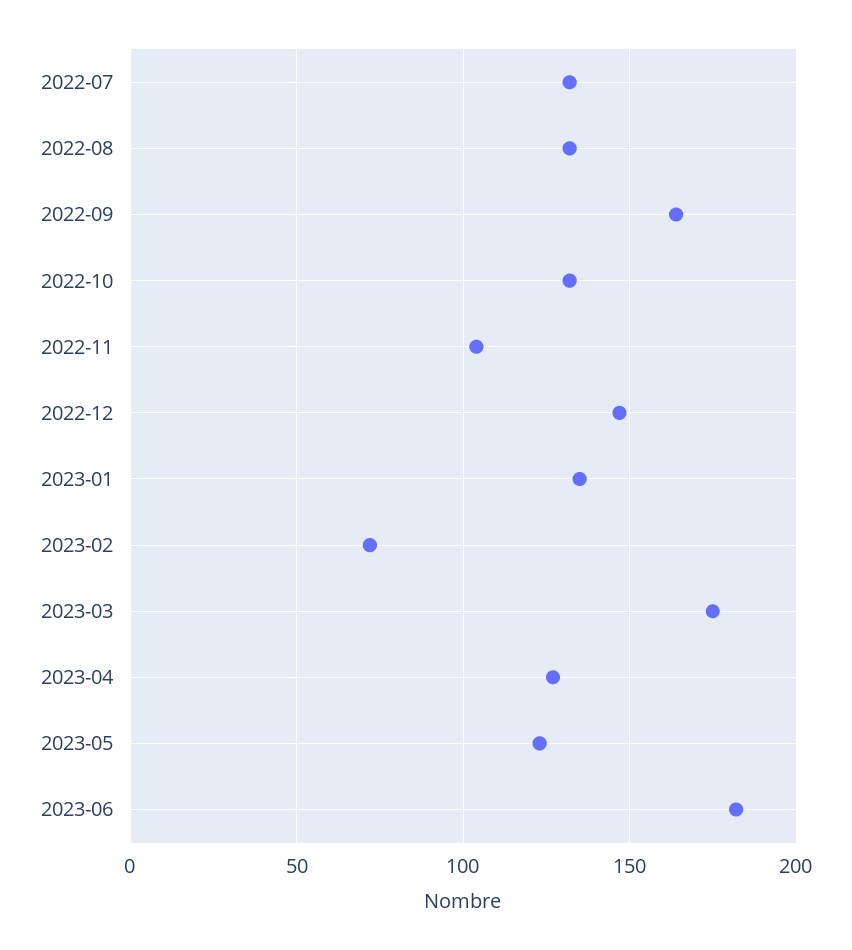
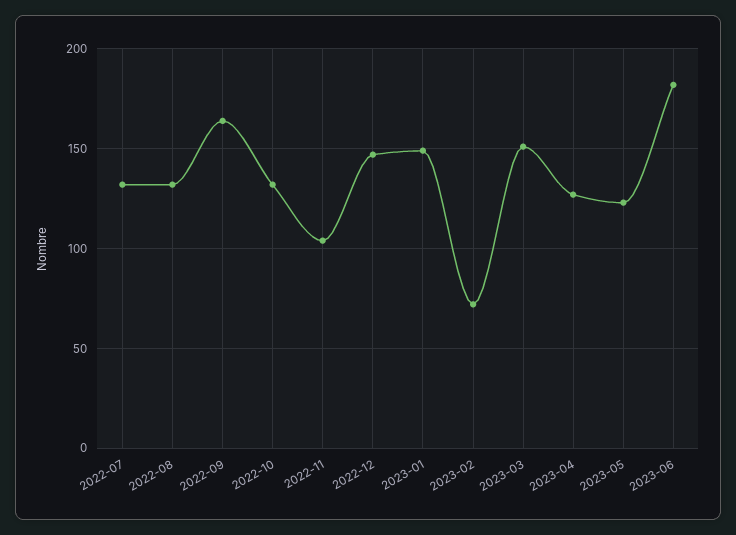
2023-01: 135 -> 150
2023-03: 175 -> 150

